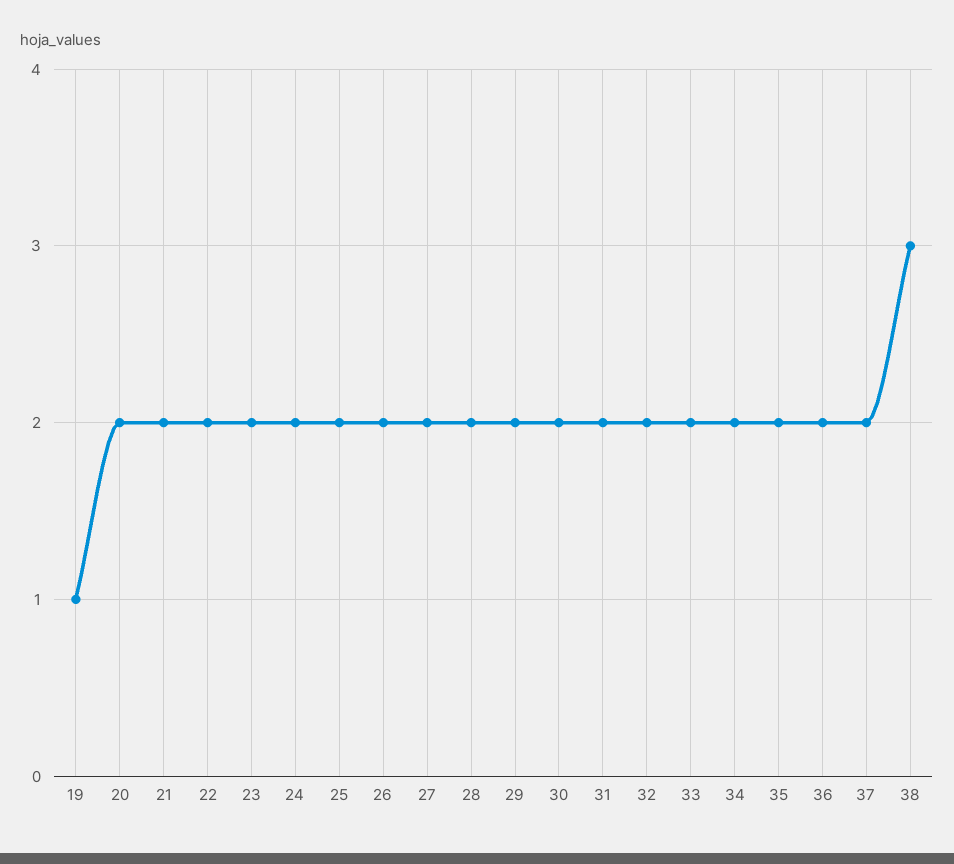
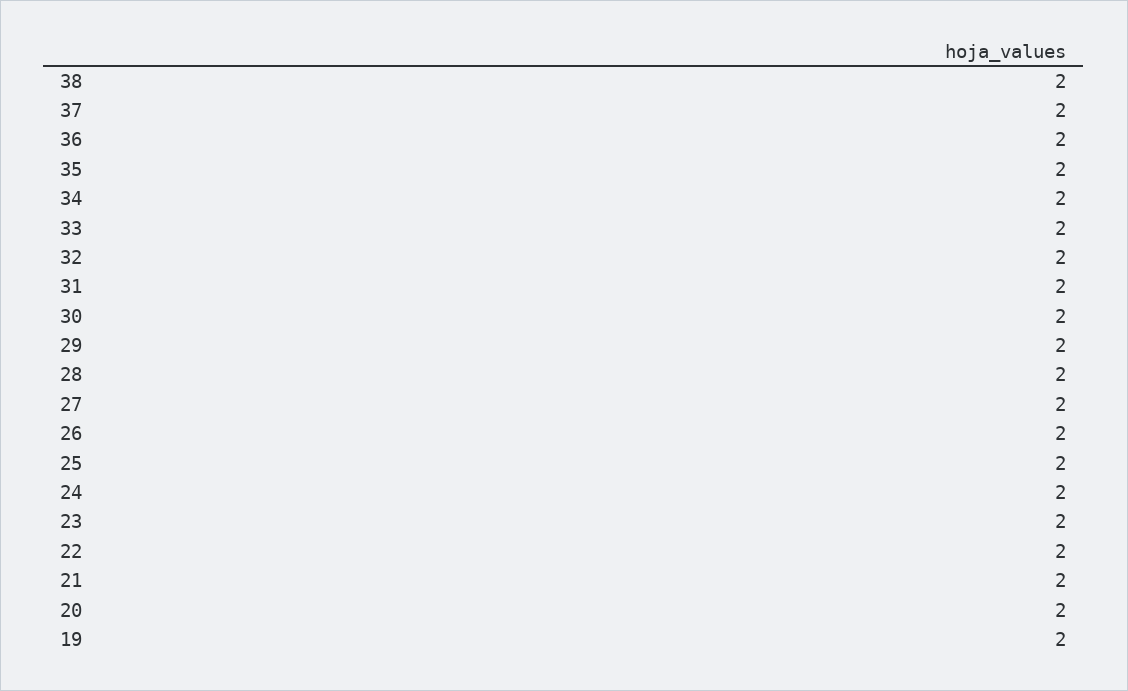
19: 1 -> 2
38: 3 -> 2

